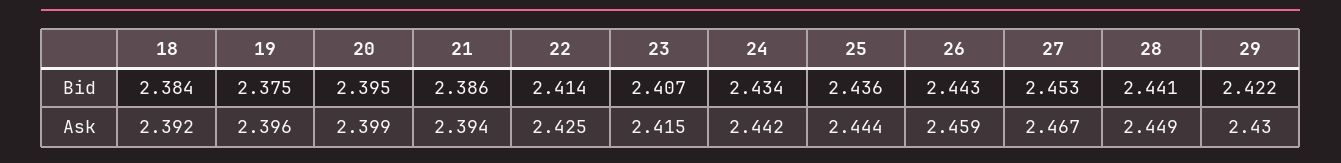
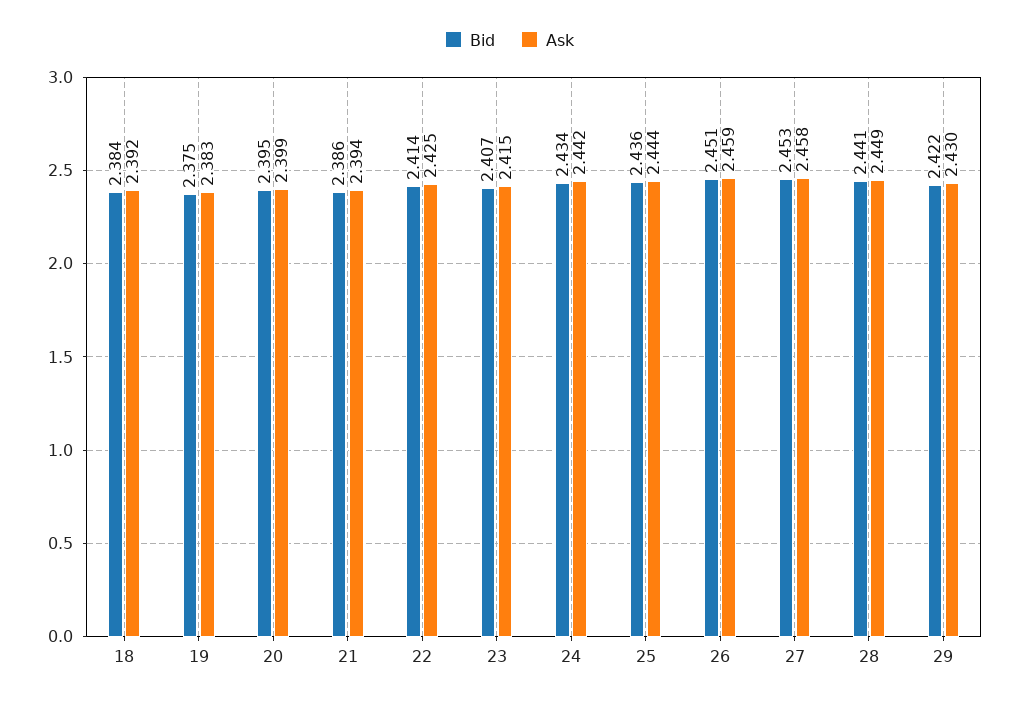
Bid, 26: 2.443 -> 2.451
Ask, 19: 2.396 -> 2.383
Ask, 27: 2.467 -> 2.458

